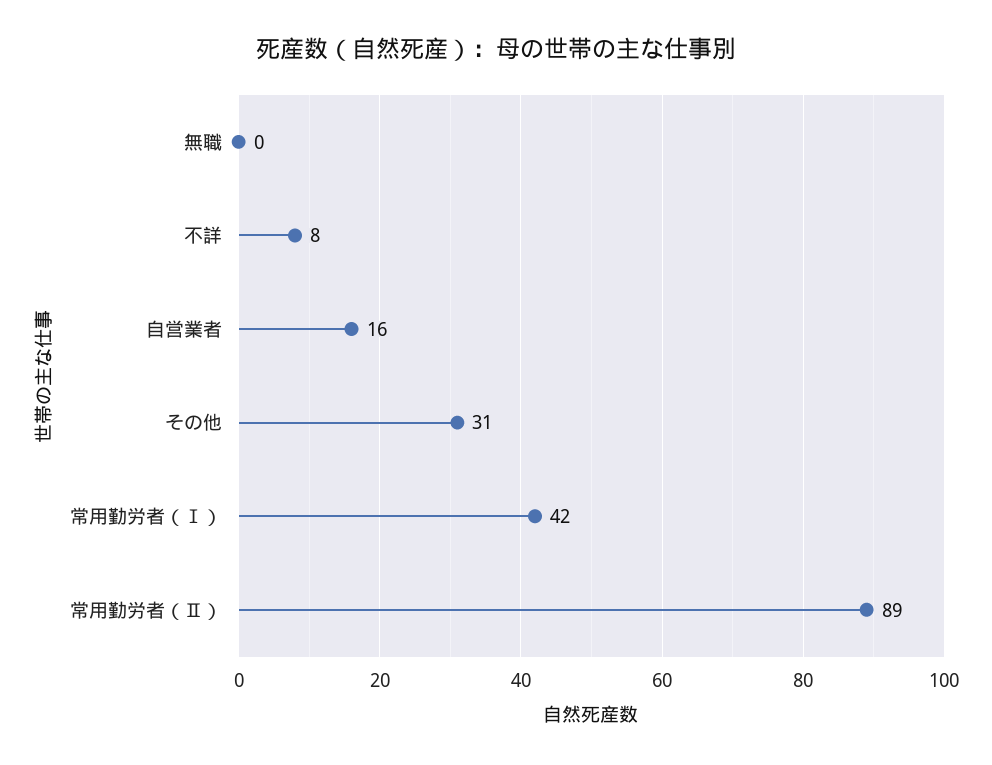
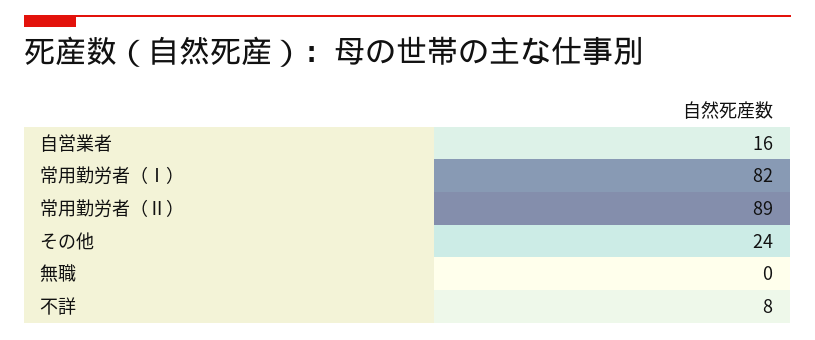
その他: 31 -> 24
常用勤労者（Ⅰ）: 42 -> 82

